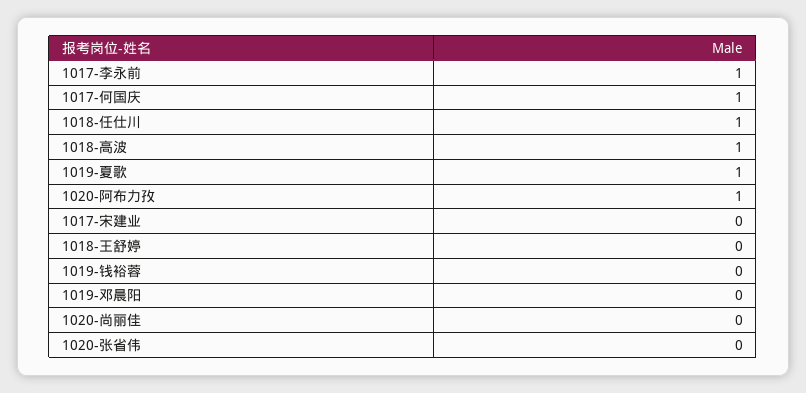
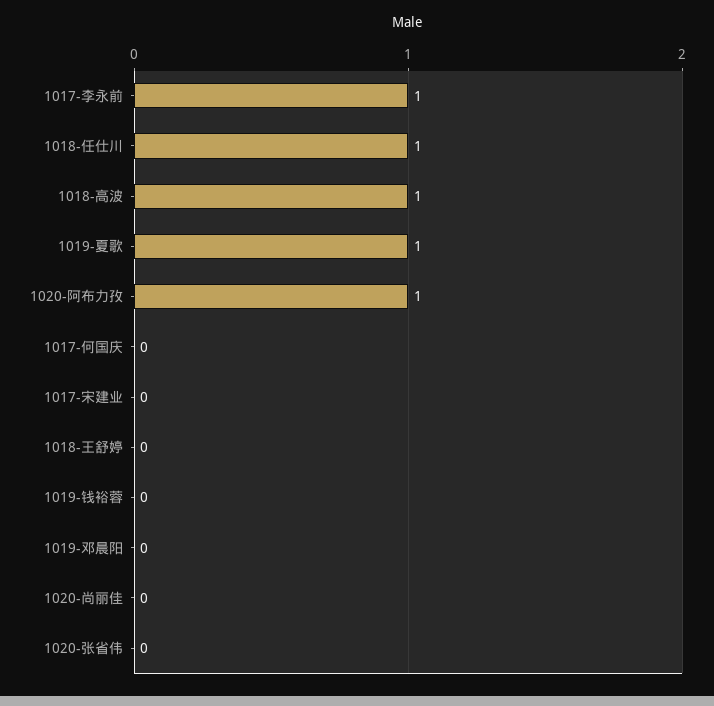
1017-何国庆: 1 -> 0

